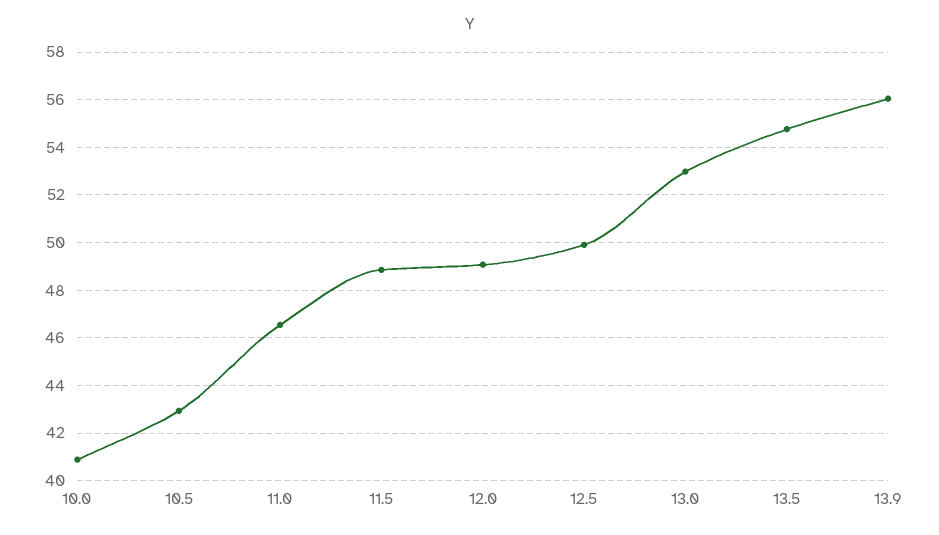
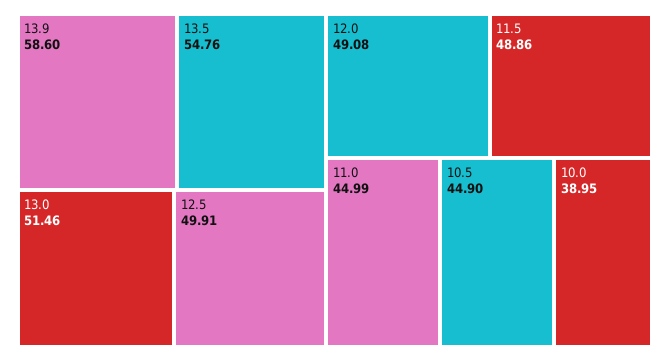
10.0: 41 -> 38.95
10.5: 43 -> 44.9
11.0: 46.5 -> 44.99
13.0: 53 -> 51.46
13.9: 56 -> 58.6

